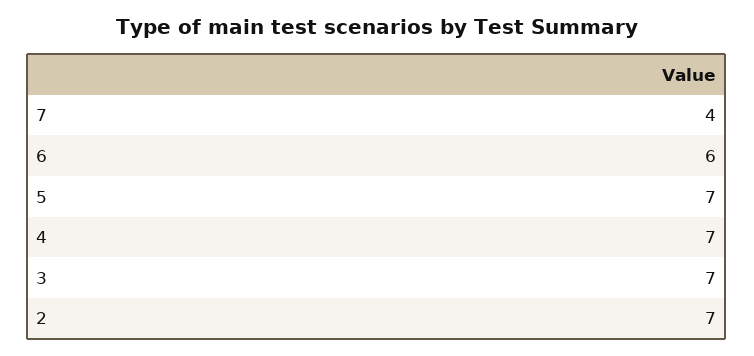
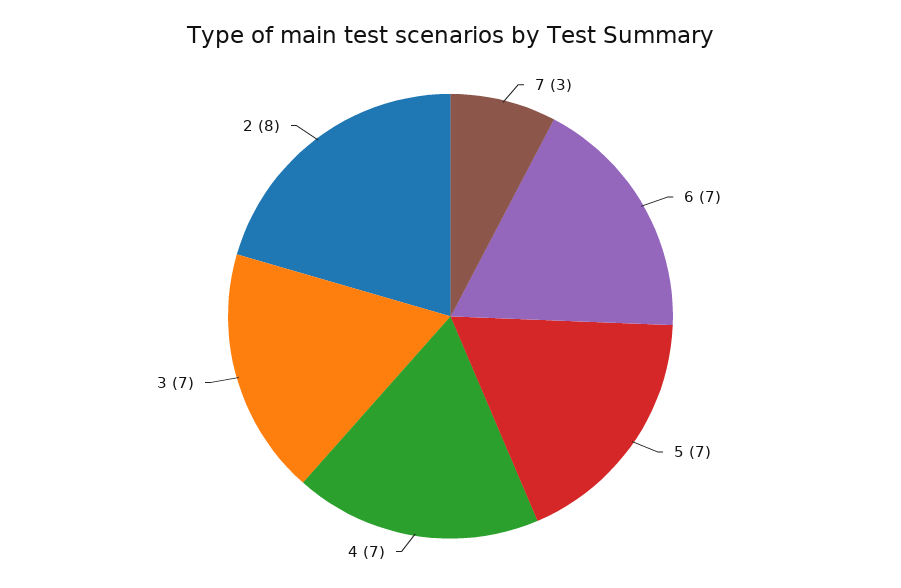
7: 4 -> 3
6: 6 -> 7
2: 7 -> 8

